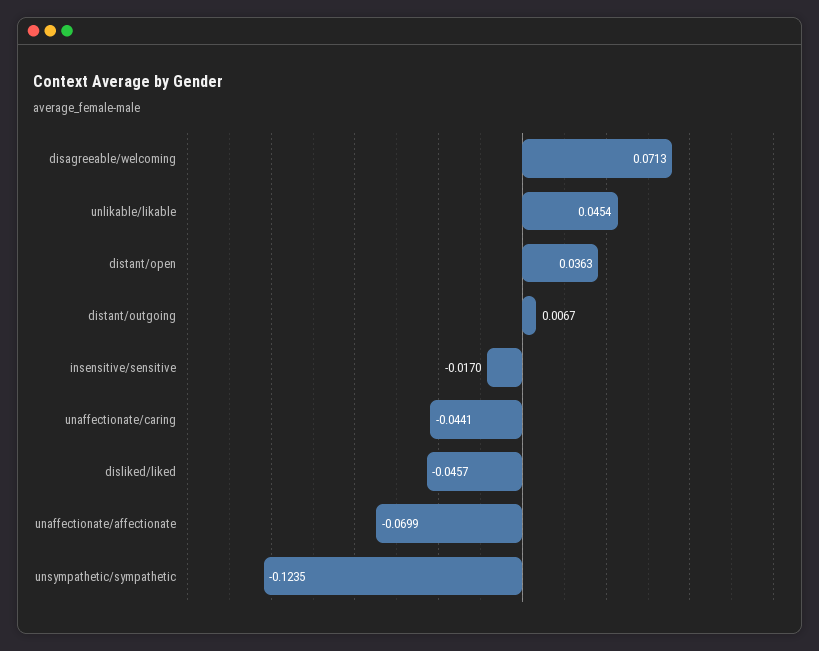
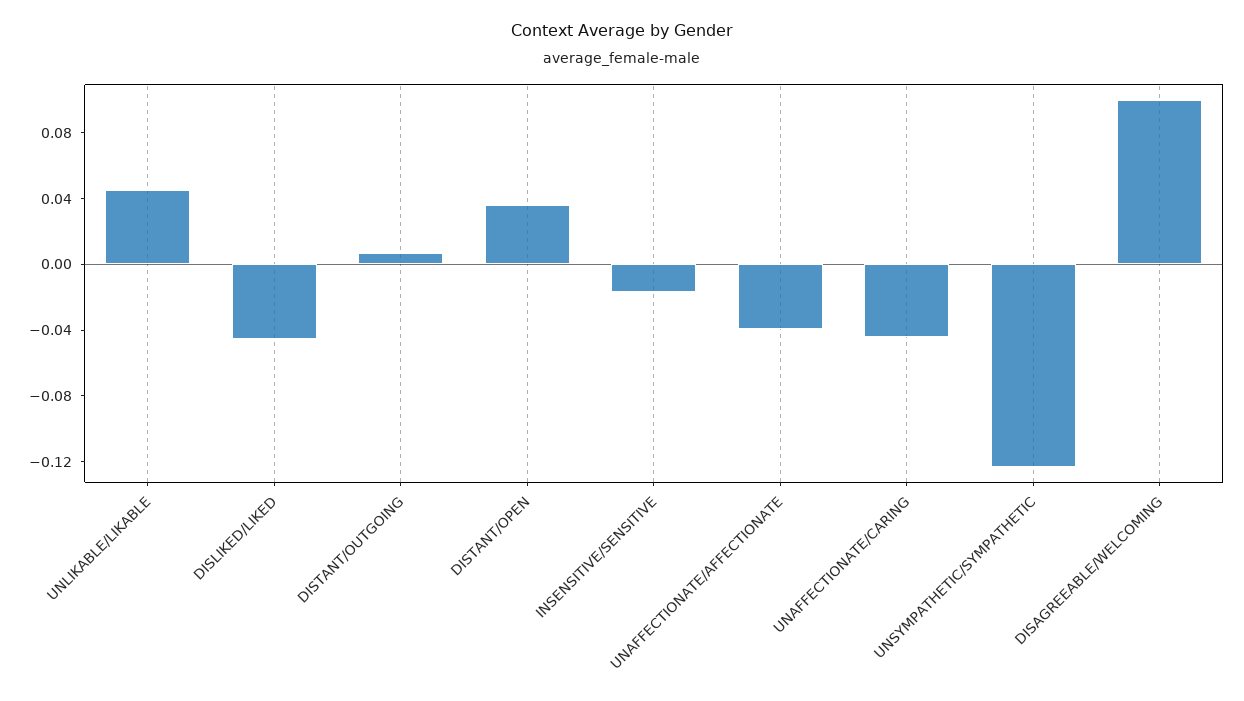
disagreeable/welcoming: 0.0713 -> 0.1
unaffectionate/affectionate: -0.0699 -> -0.04

